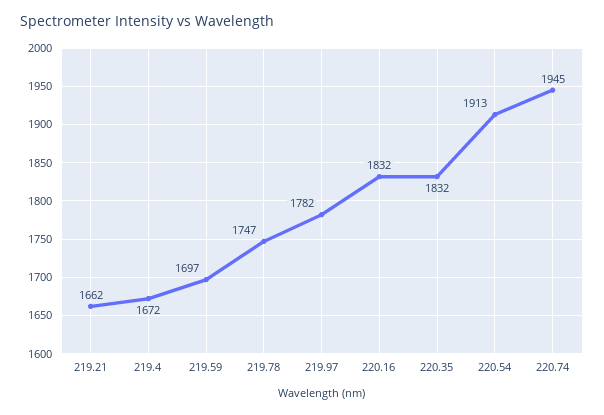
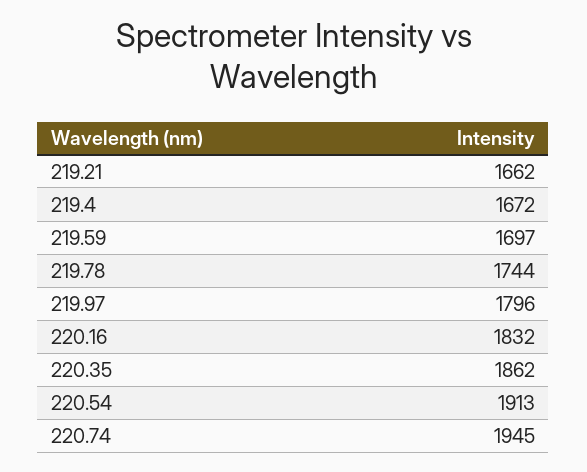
219.78: 1747 -> 1744
219.97: 1782 -> 1796
220.35: 1832 -> 1862

